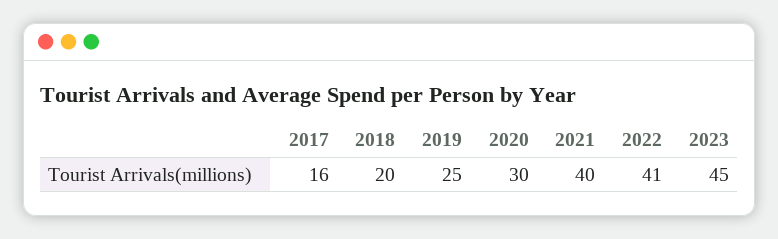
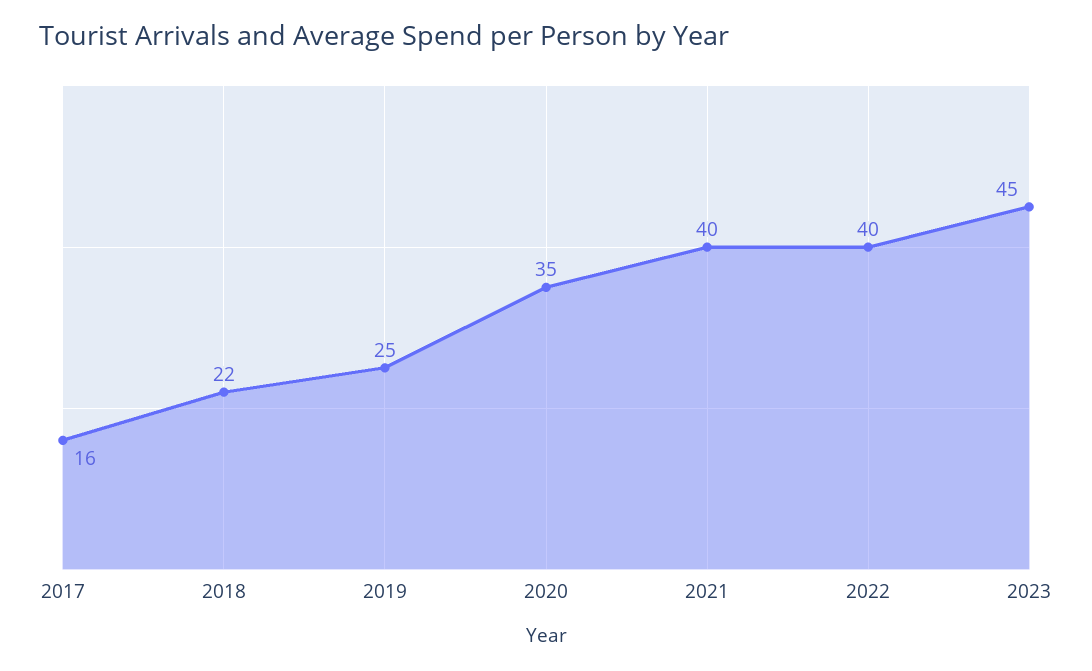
2018: 20 -> 22
2020: 30 -> 35
2022: 41 -> 40

